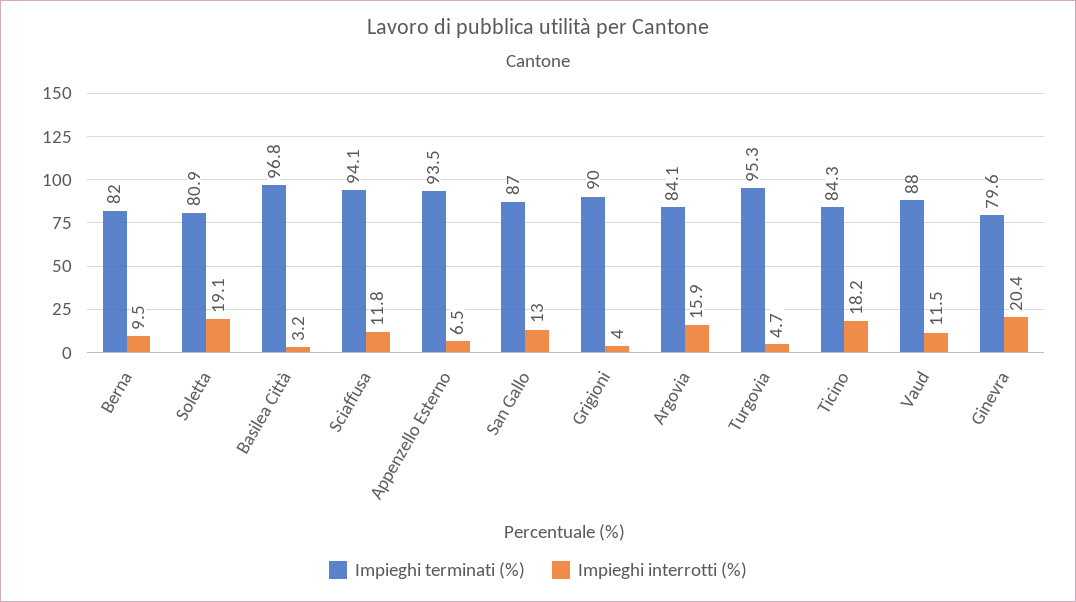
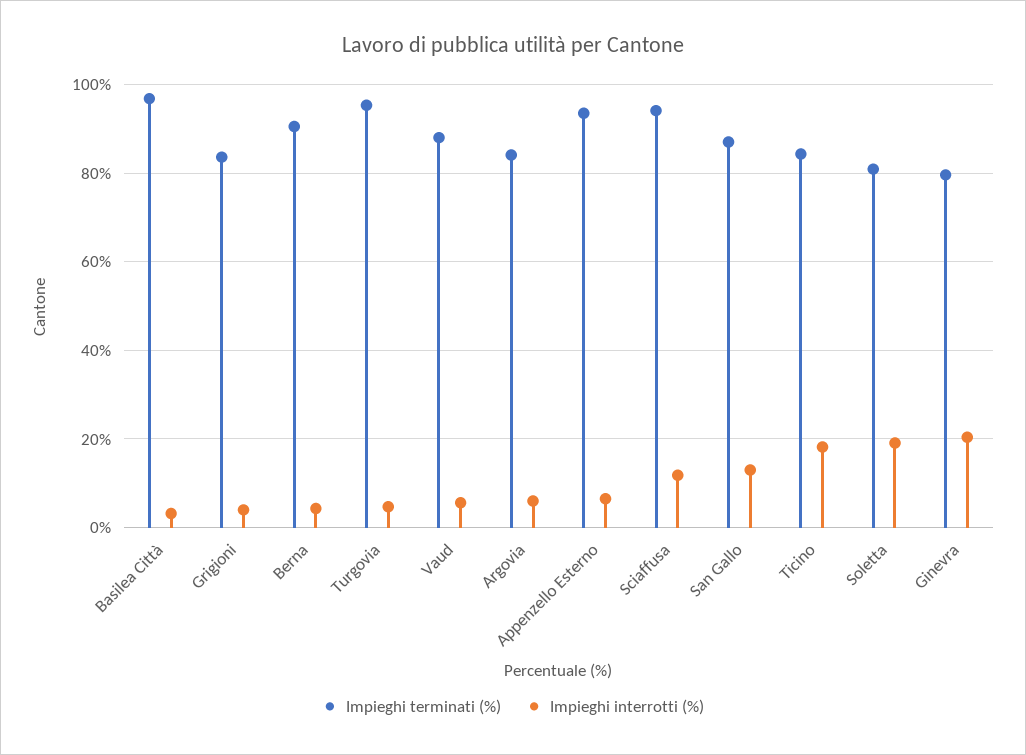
Impieghi terminati (%), Berna: 82 -> 90
Impieghi interrotti (%), Berna: 9.5 -> 4
Impieghi terminati (%), Grigioni: 90 -> 84
Impieghi interrotti (%), Argovia: 15.9 -> 6
Impieghi interrotti (%), Vaud: 11.5 -> 6

